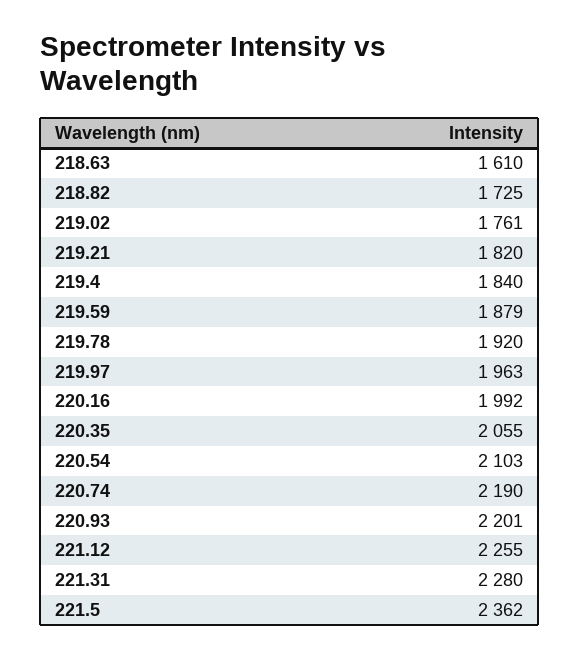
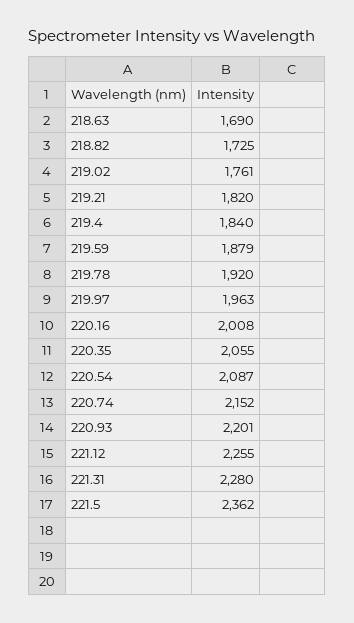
218.63: 1610 -> 1690
220.16: 1992 -> 2008
220.54: 2103 -> 2087
220.74: 2190 -> 2152

